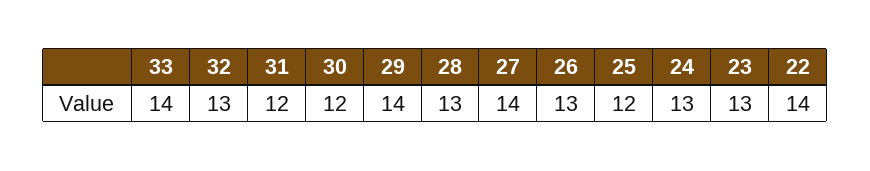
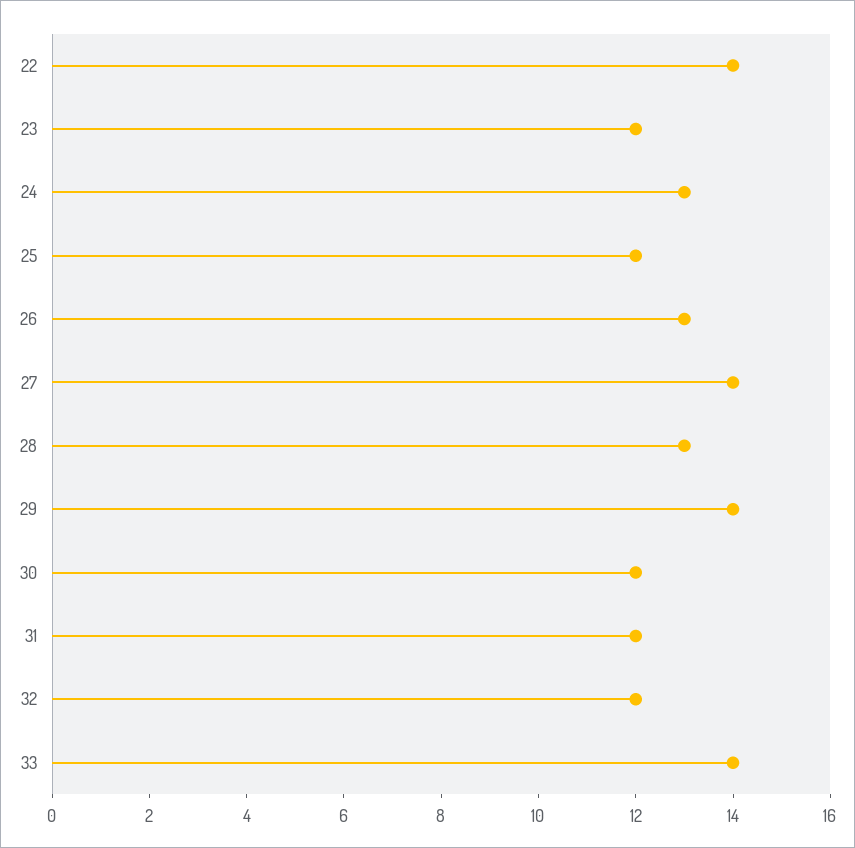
32: 13 -> 12
23: 13 -> 12

